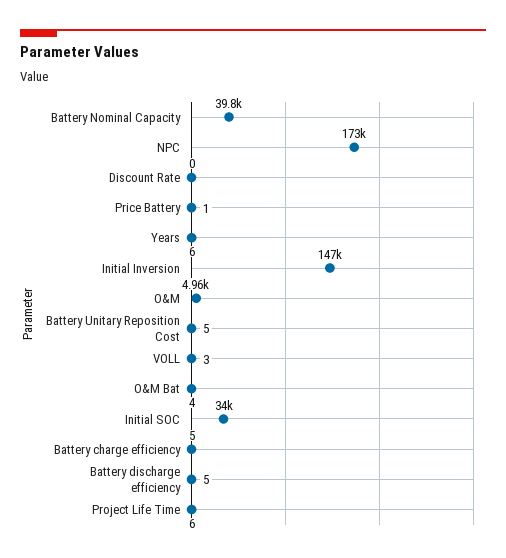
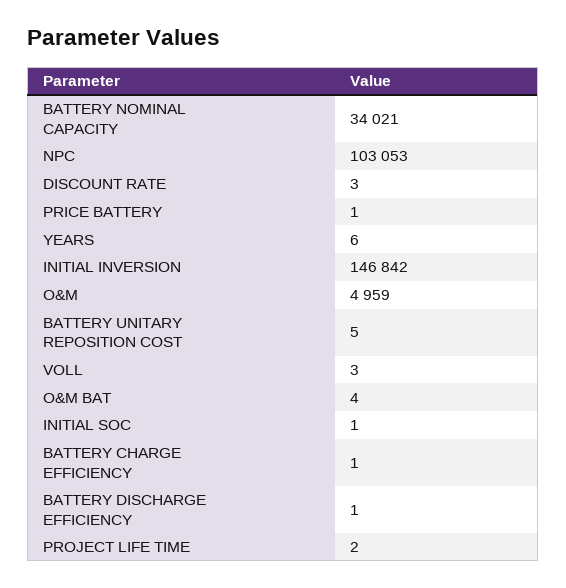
Battery Nominal Capacity: 39800 -> 34021
NPC: 173000 -> 103053
Discount Rate: 0 -> 3
Initial SOC: 34000 -> 1
Battery charge efficiency: 5 -> 1
Battery discharge efficiency: 5 -> 1
Project Life Time: 6 -> 2

